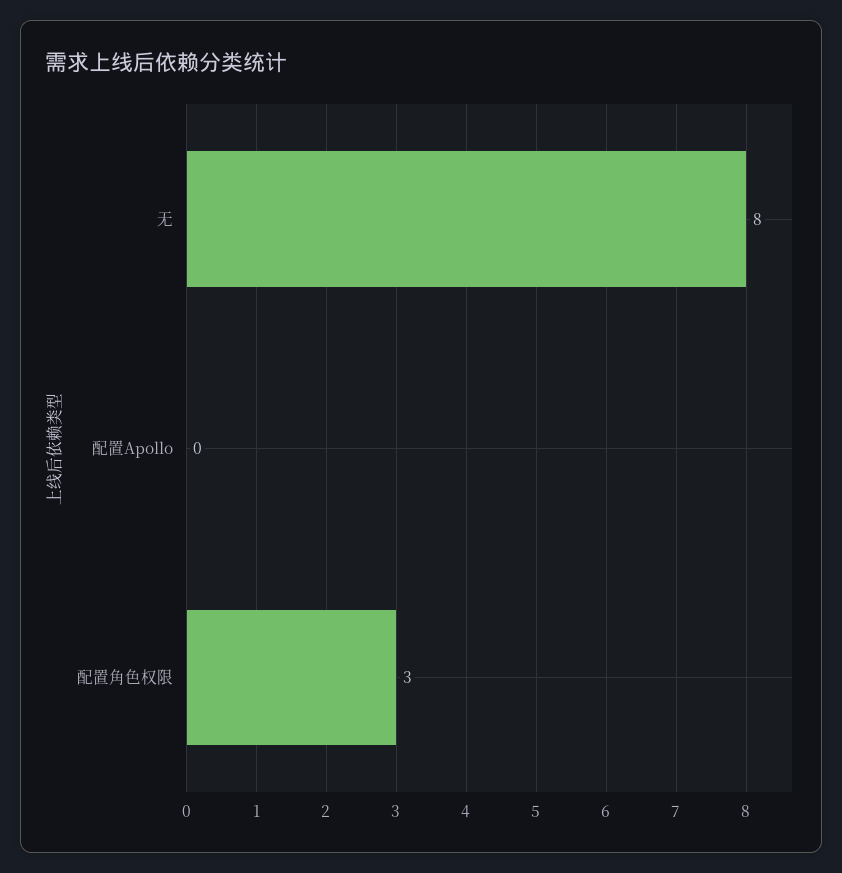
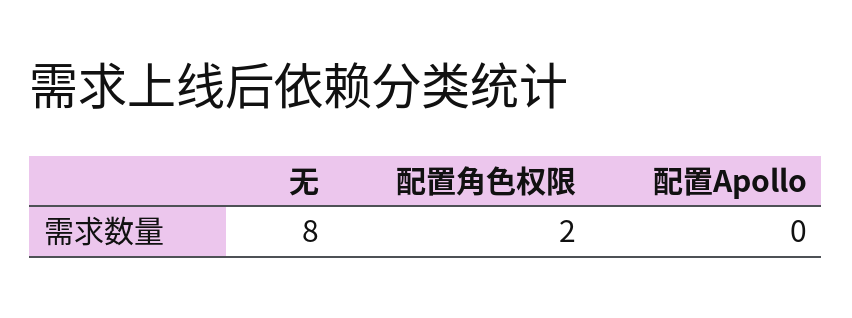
配置角色权限: 3 -> 2

